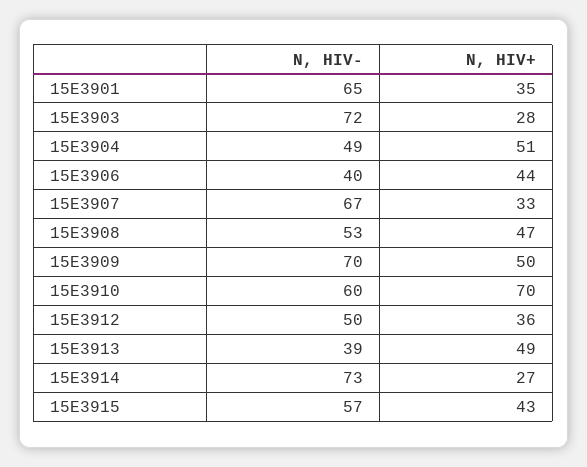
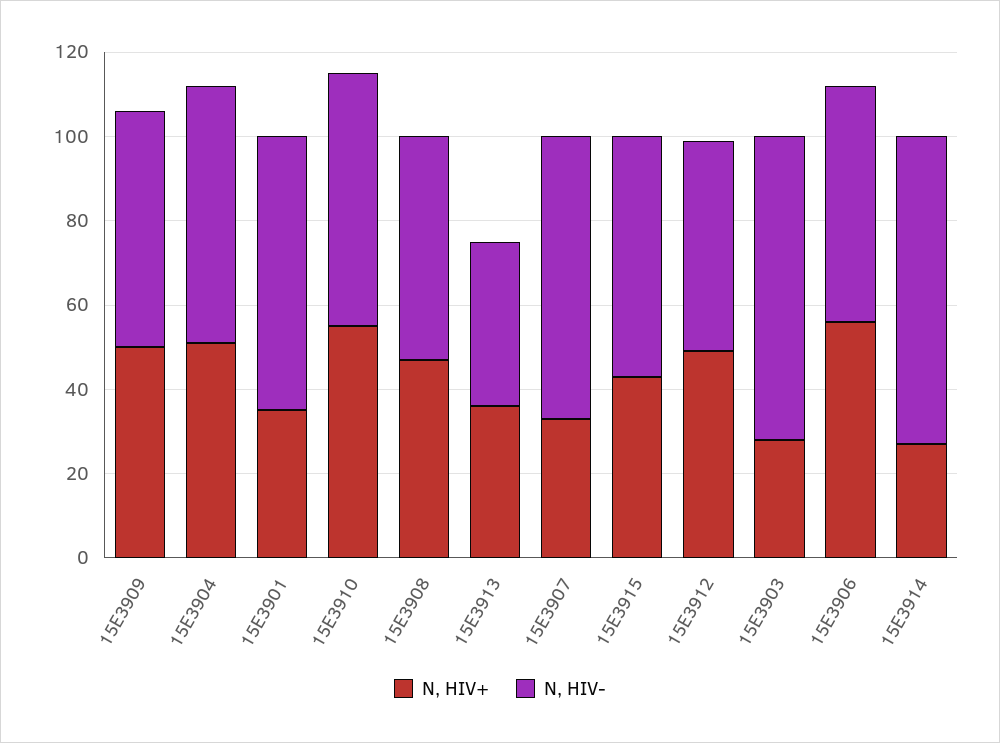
N, HIV-, 15E3904: 49 -> 60
N, HIV-, 15E3906: 40 -> 55
N, HIV+, 15E3906: 44 -> 55
N, HIV-, 15E3909: 70 -> 55
N, HIV+, 15E3910: 70 -> 55
N, HIV+, 15E3912: 36 -> 50
N, HIV+, 15E3913: 49 -> 35

